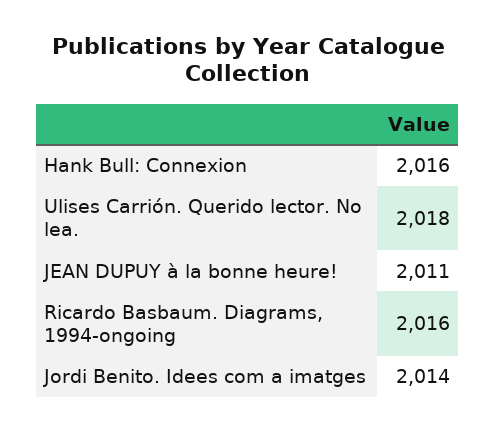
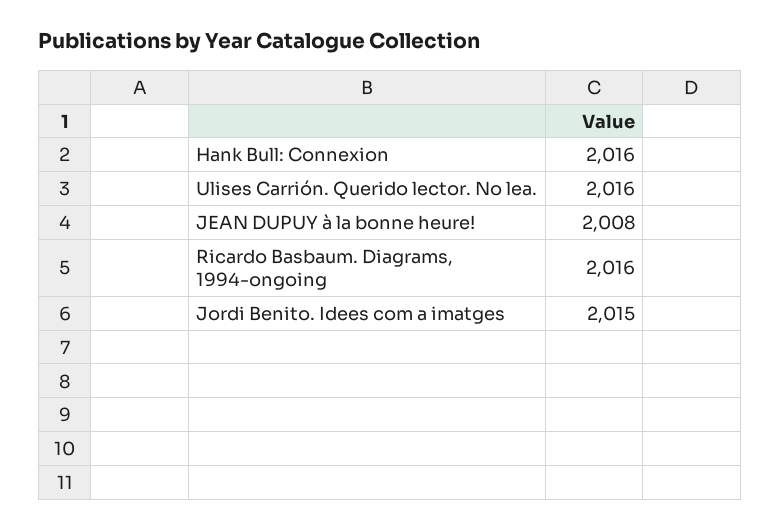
Ulises Carrión. Querido lector. No lea.: 2018 -> 2016
JEAN DUPUY à la bonne heure!: 2011 -> 2008
Jordi Benito. Idees com a imatges: 2014 -> 2015

